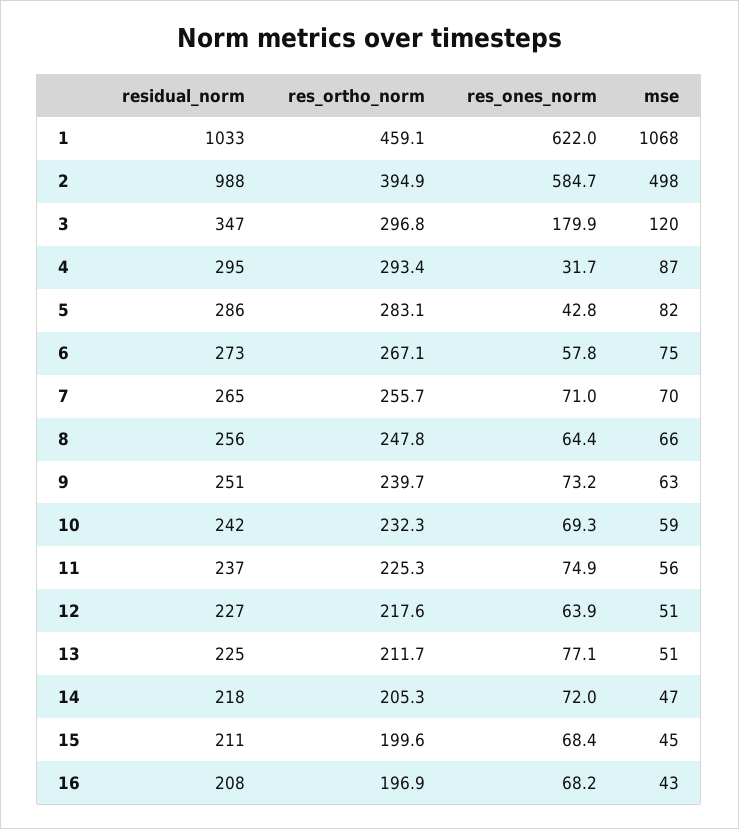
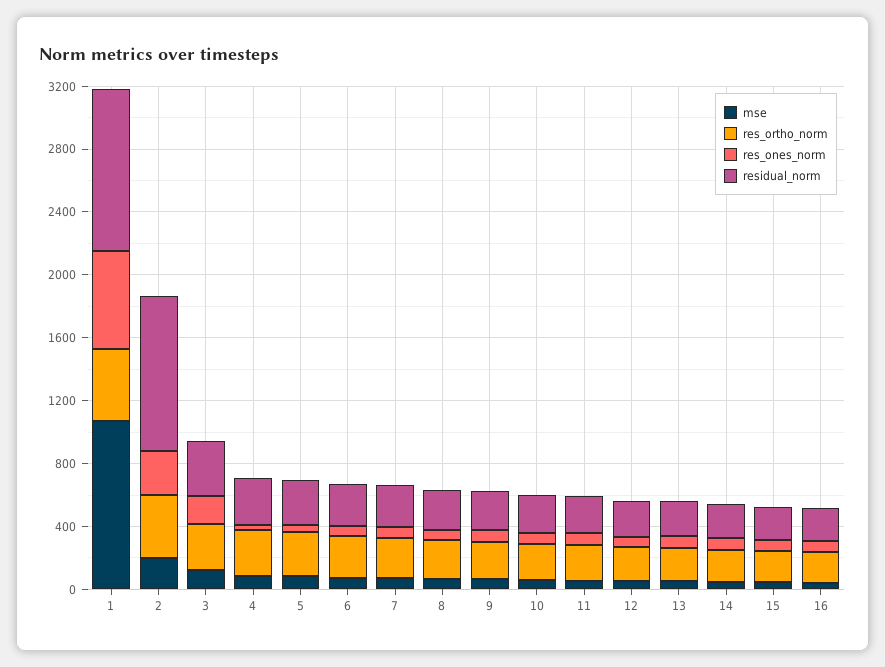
res_ones_norm, 2: 584.7 -> 300
mse, 2: 498 -> 200

